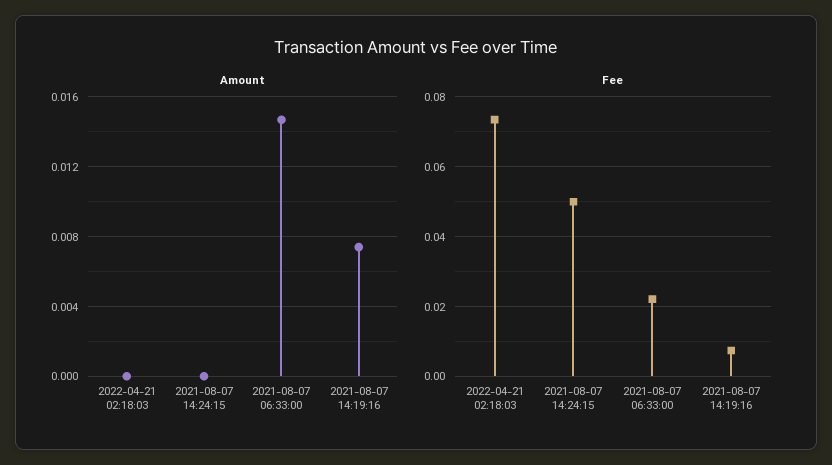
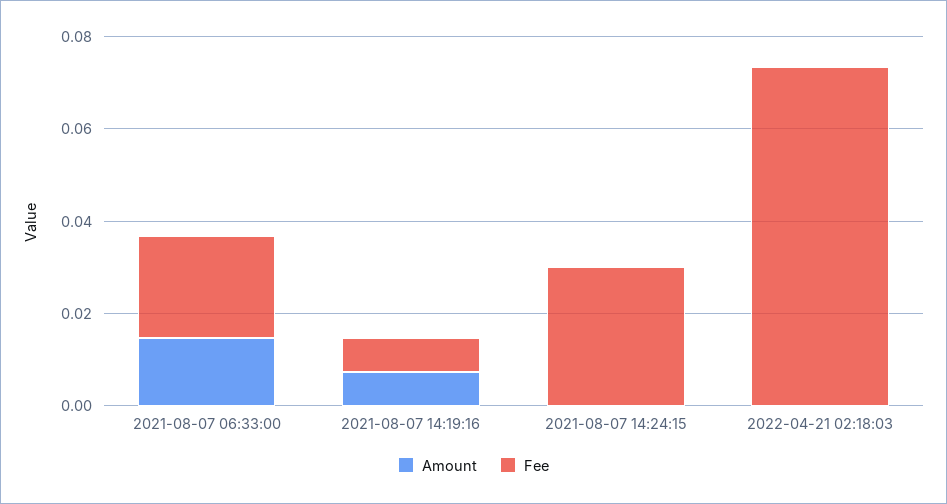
Fee, 2021-08-07 14:24:15: 0.05 -> 0.03

